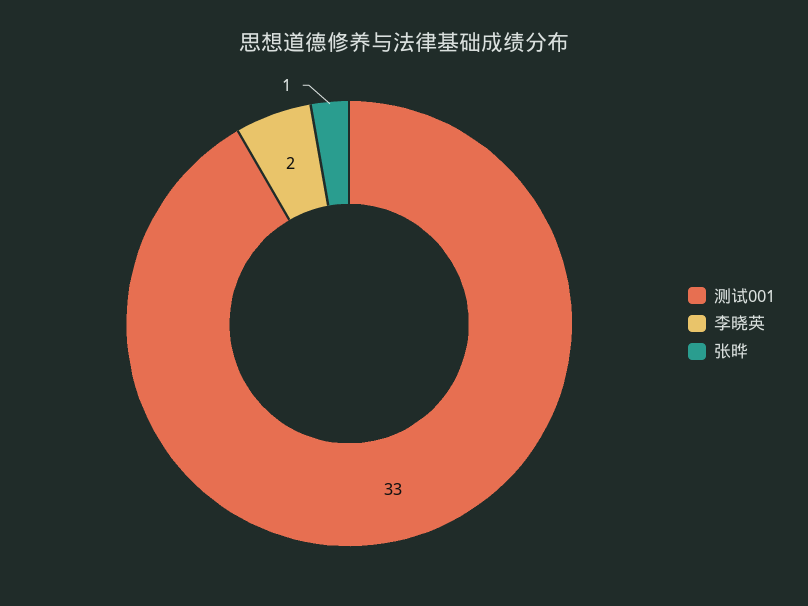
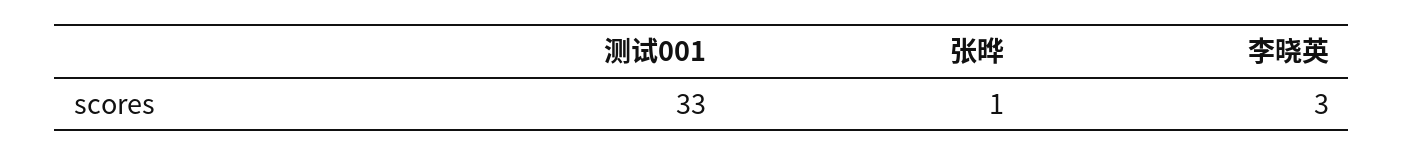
李晓英: 2 -> 3

